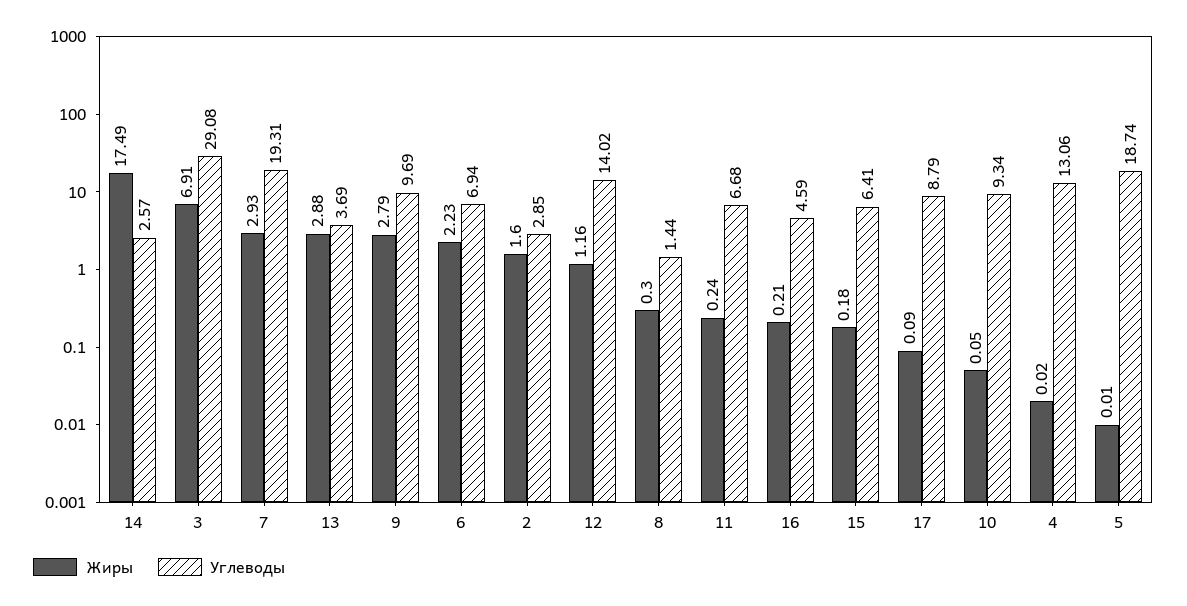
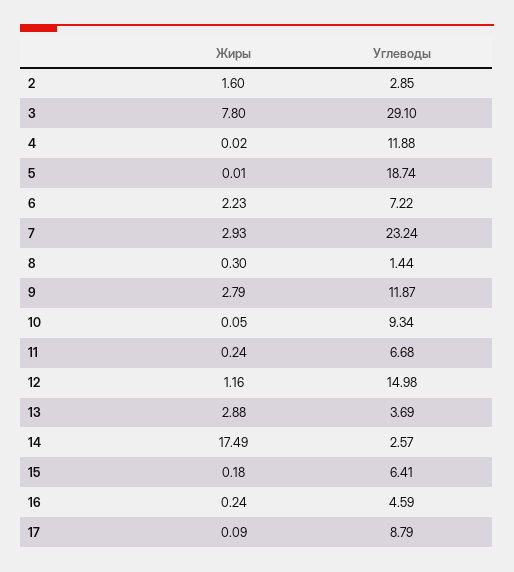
Жиры, 3: 6.91 -> 7.8
Углеводы, 3: 29.08 -> 29.1
Углеводы, 7: 19.31 -> 23.24
Углеводы, 9: 9.69 -> 11.87
Углеводы, 6: 6.94 -> 7.22
Углеводы, 12: 14.02 -> 14.98
Жиры, 16: 0.21 -> 0.24
Углеводы, 4: 13.06 -> 11.88

